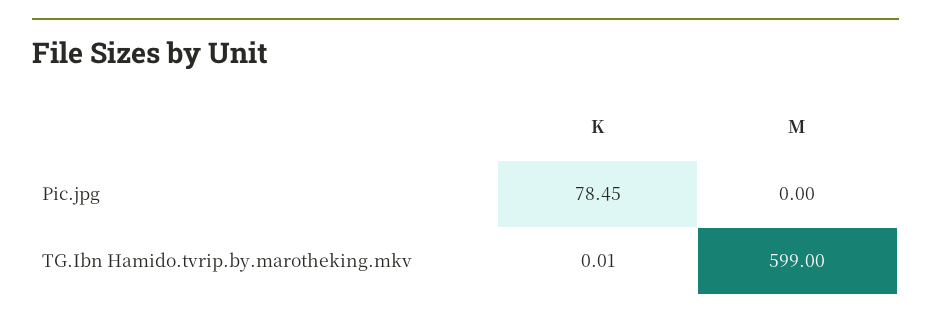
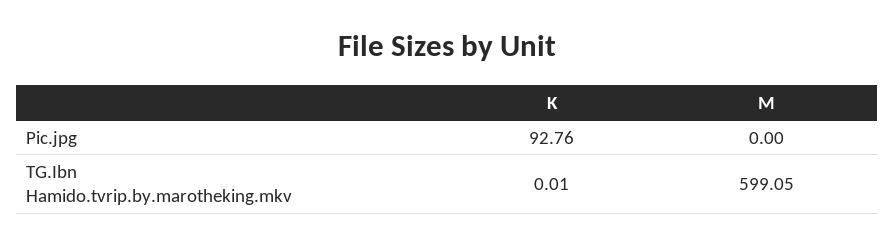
K, Pic.jpg: 78.45 -> 92.76
M, TG.Ibn Hamido.tvrip.by.marotheking.mkv: 599 -> 599.05

